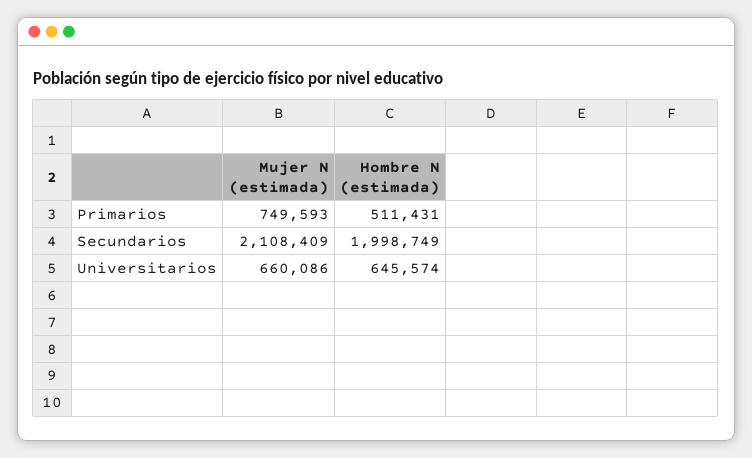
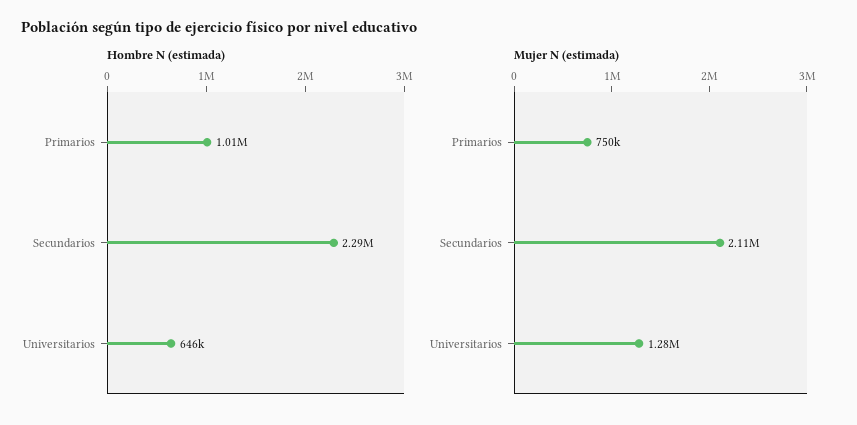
Hombre N (estimada), Primarios: 511431 -> 1010000
Hombre N (estimada), Secundarios: 1998749 -> 2290000
Mujer N (estimada), Universitarios: 660086 -> 1280000

